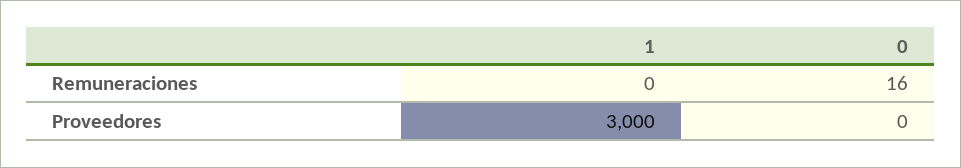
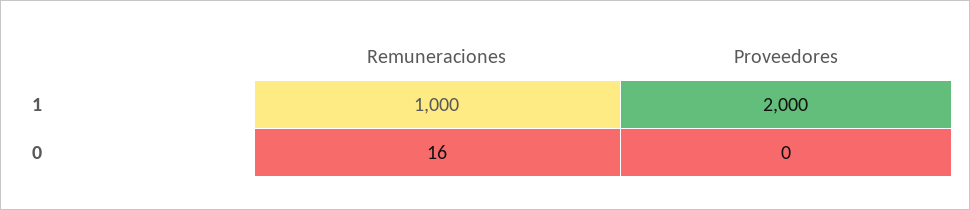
1, Remuneraciones: 0 -> 1000
1, Proveedores: 3000 -> 2000

